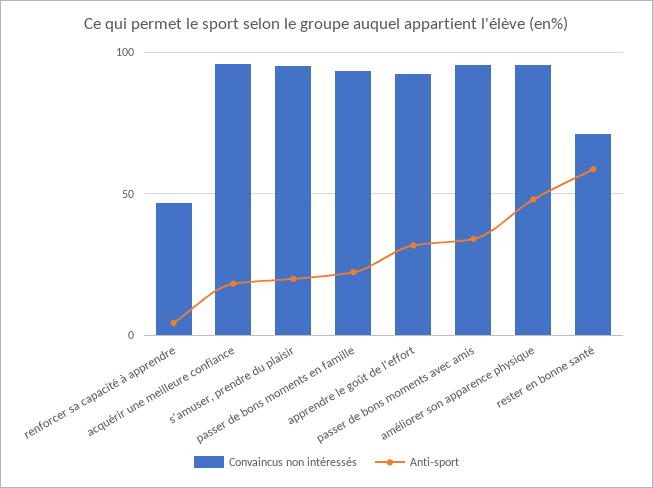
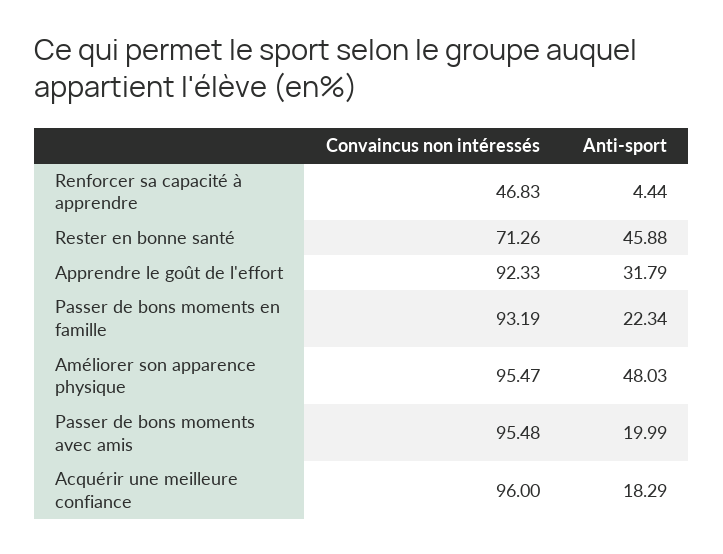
Convaincus non intéressés, s'amuser, prendre du plaisir: 95 -> none
Anti-sport, s'amuser, prendre du plaisir: 20 -> none
Anti-sport, passer de bons moments avec amis: 35 -> 19.99
Anti-sport, rester en bonne santé: 60 -> 45.88

